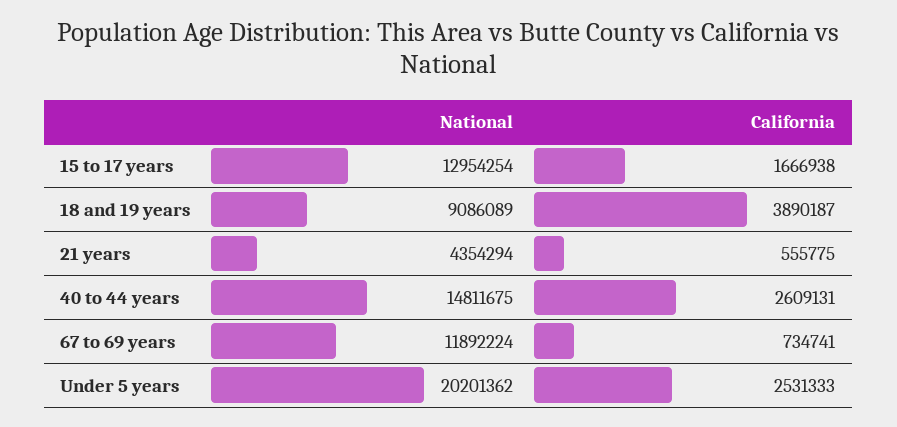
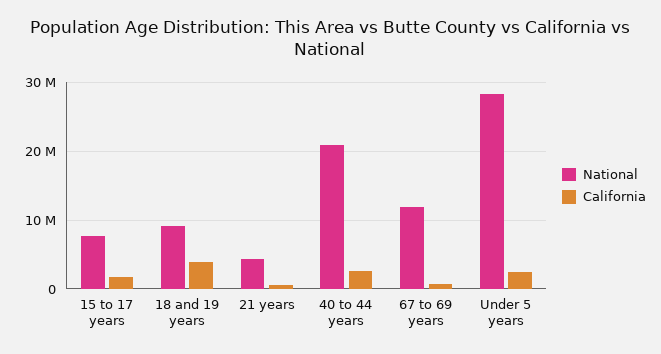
National, 15 to 17 years: 12954254 -> 8000000
National, 40 to 44 years: 14811675 -> 21000000
National, Under 5 years: 20201362 -> 28000000

